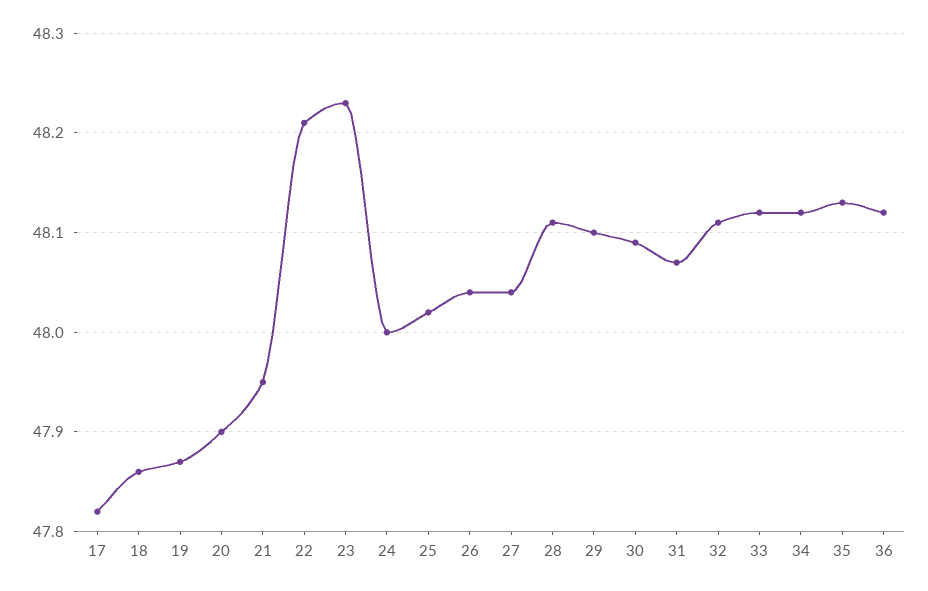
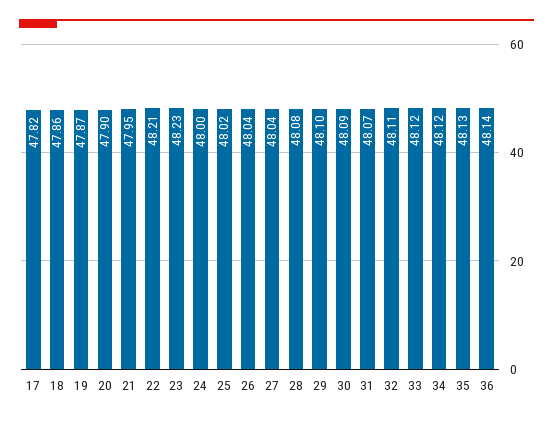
28: 48.11 -> 48.08
36: 48.12 -> 48.14

